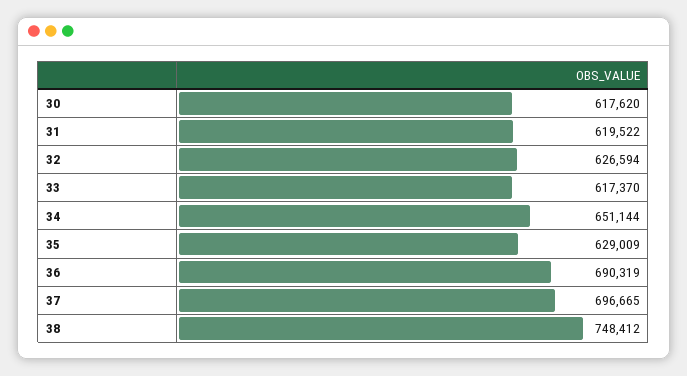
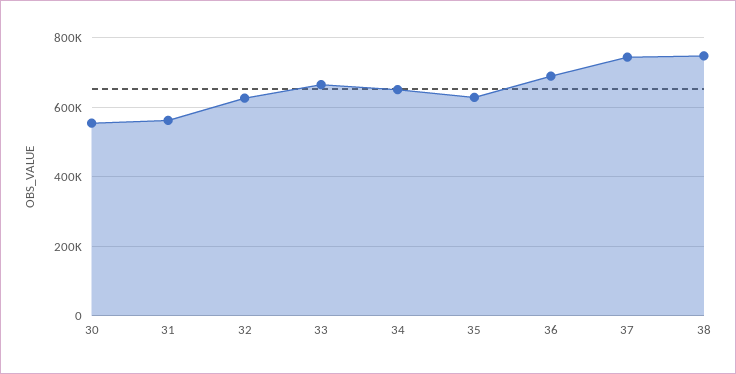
30: 617620 -> 560000
31: 619522 -> 560000
33: 617370 -> 660000
37: 696665 -> 740000

